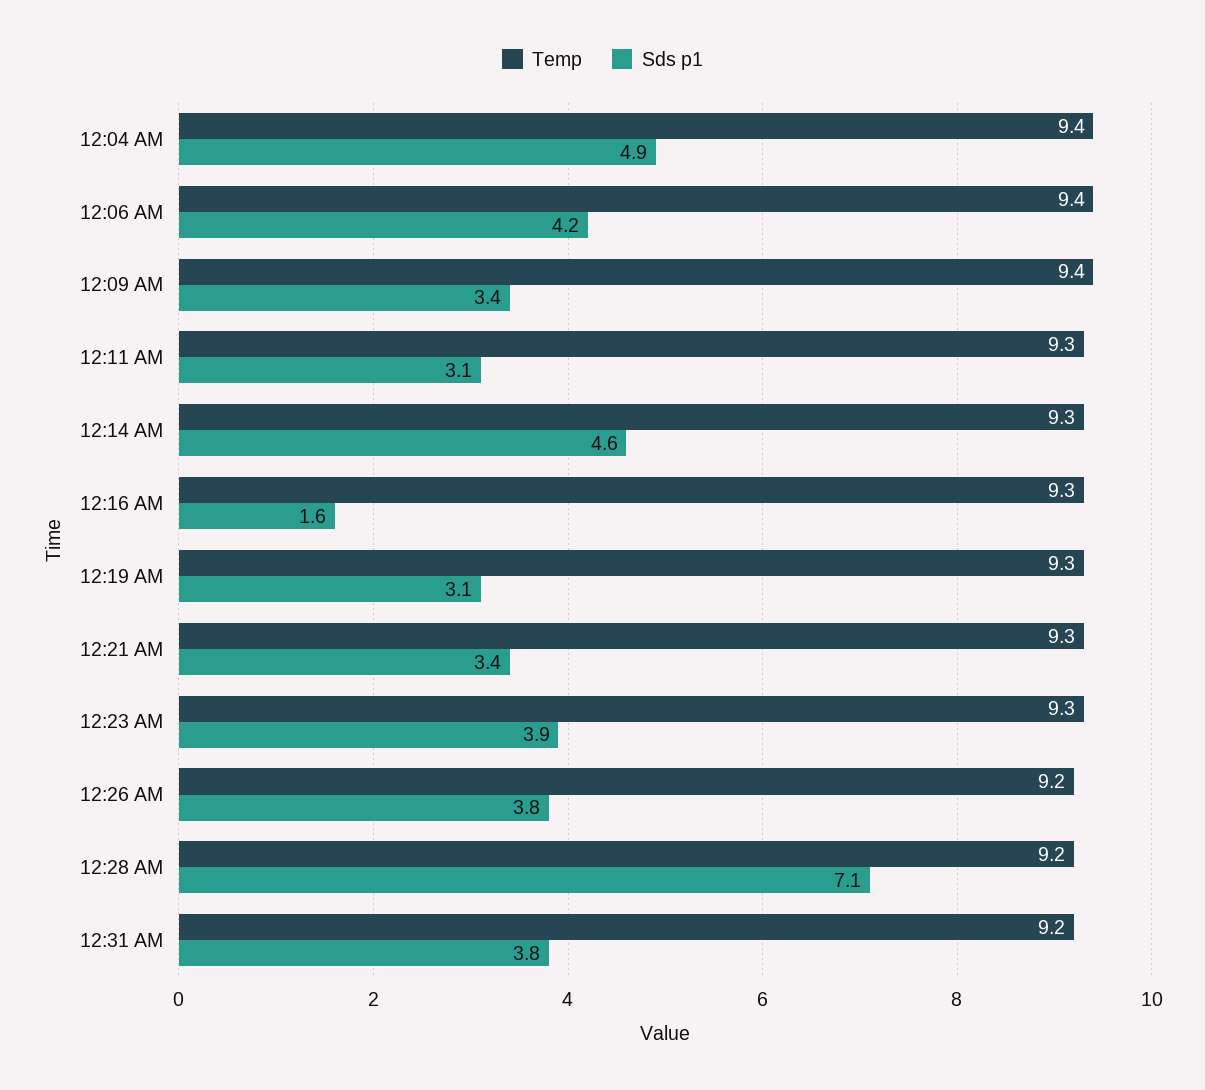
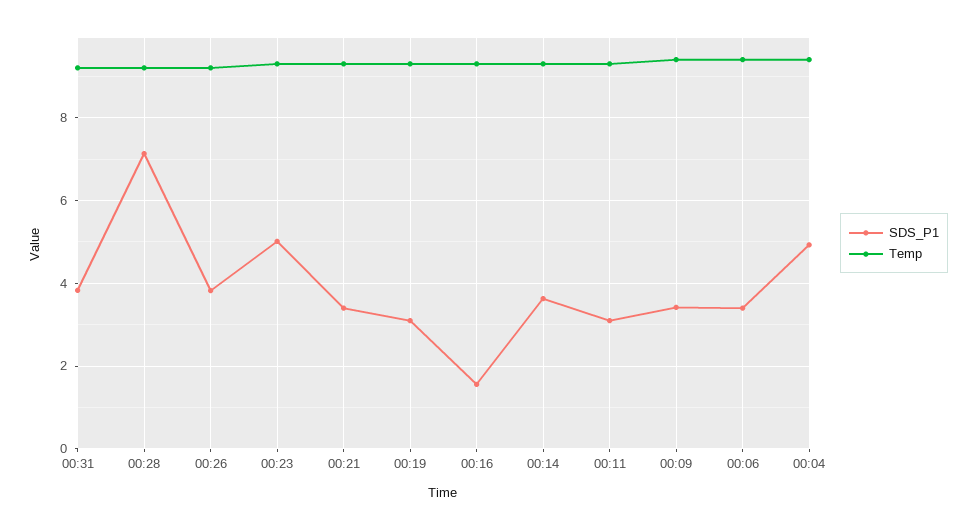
Sds p1, 12:06 AM: 4.2 -> 3.4
Sds p1, 12:14 AM: 4.6 -> 3.6
Sds p1, 12:23 AM: 3.9 -> 5

